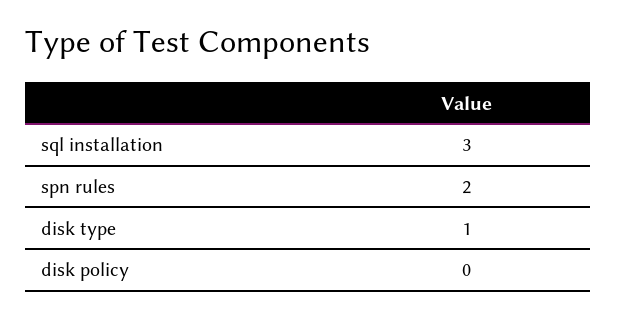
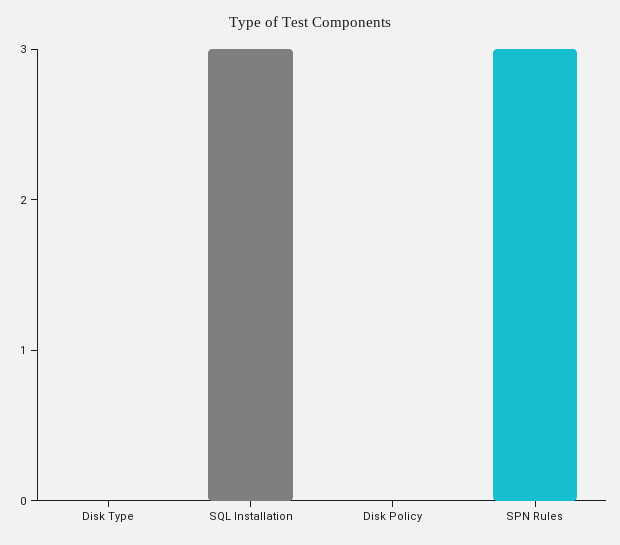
spn rules: 2 -> 3
disk type: 1 -> 0

